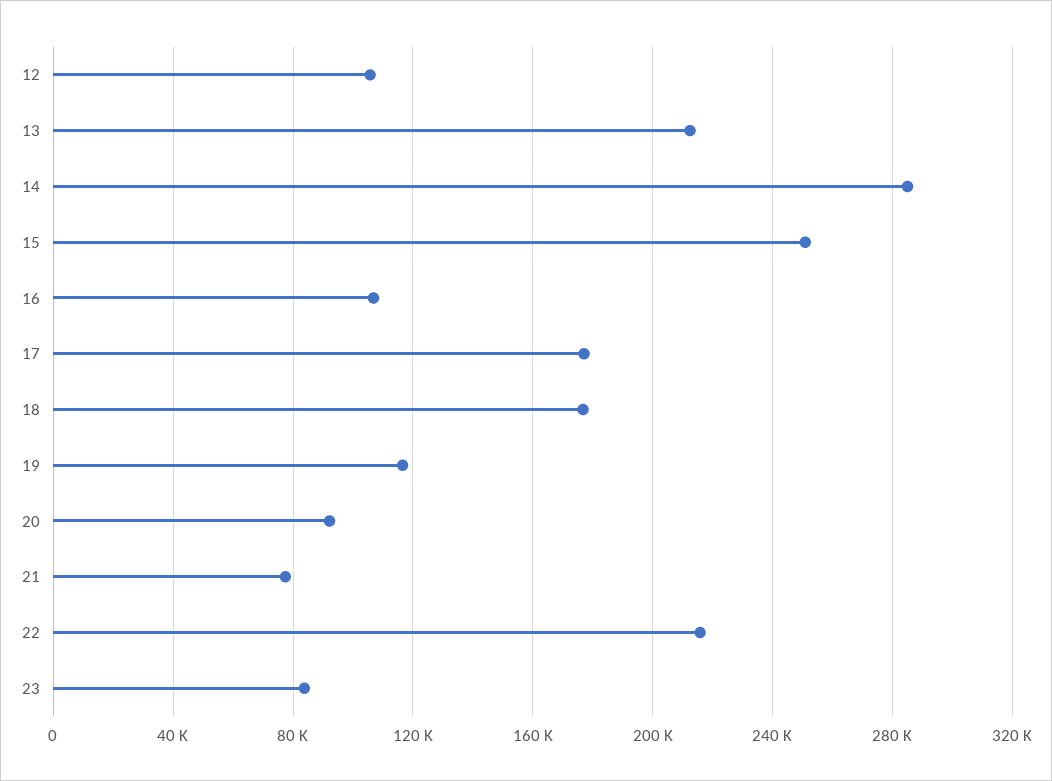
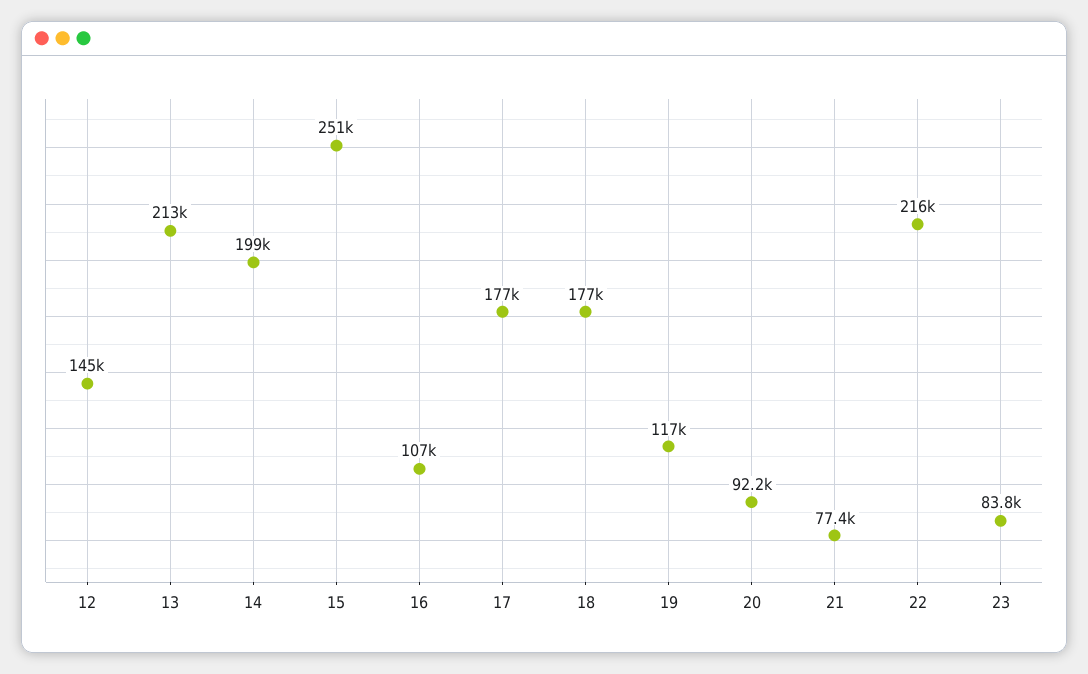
12: 105000 -> 145000
14: 285000 -> 199000

